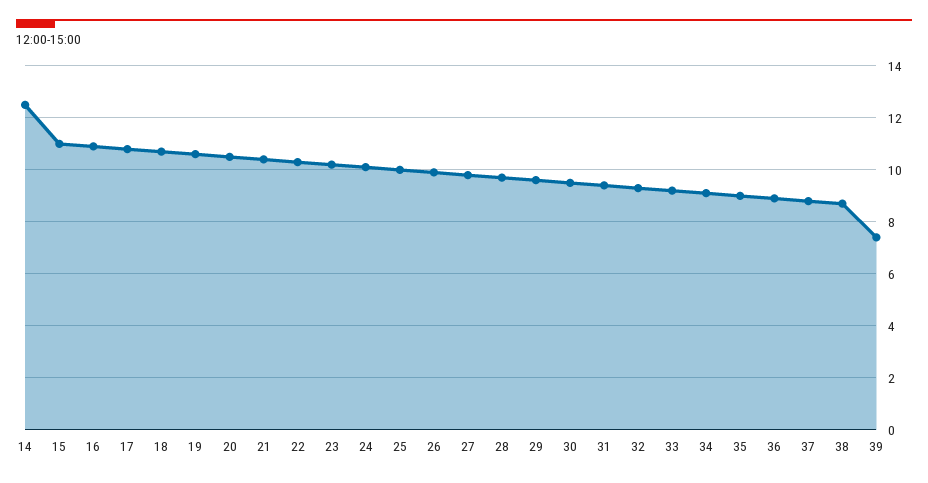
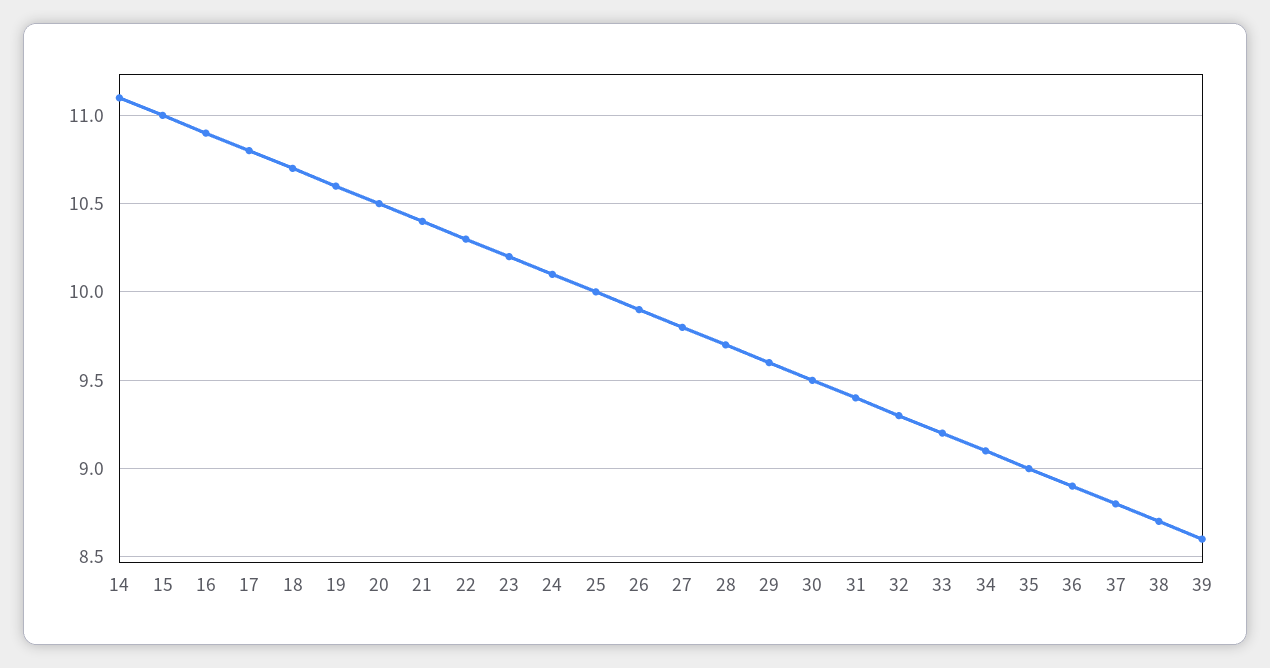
14: 12.5 -> 11.1
39: 7.5 -> 8.6

